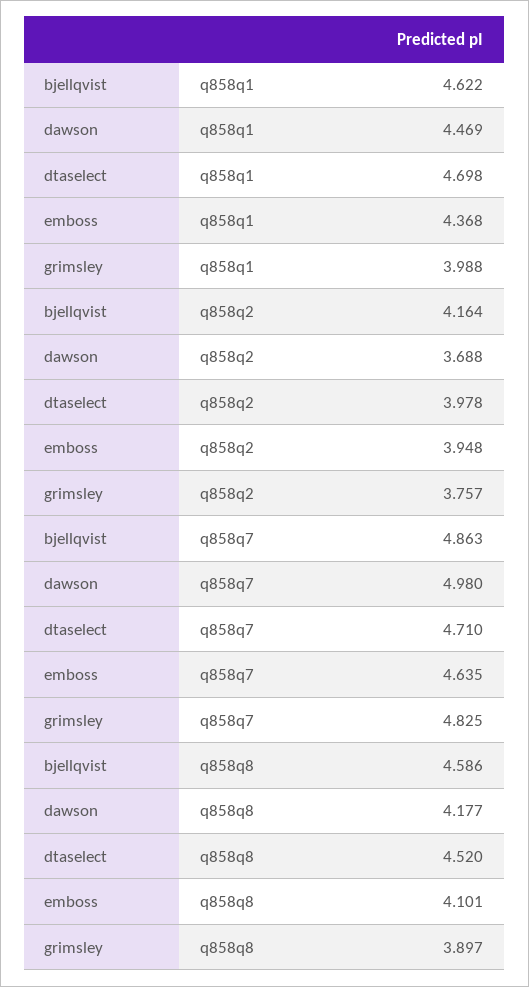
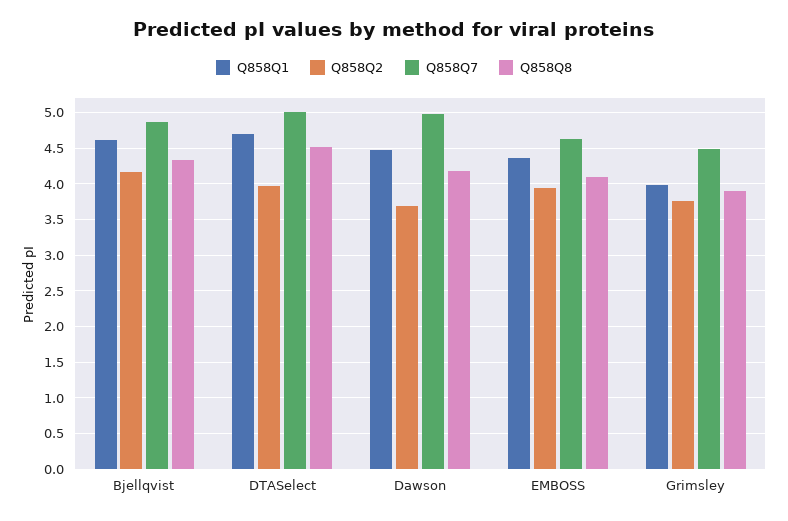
q858q7, dtaselect: 4.71 -> 5
q858q7, grimsley: 4.825 -> 4.5
q858q8, bjellqvist: 4.586 -> 4.3

